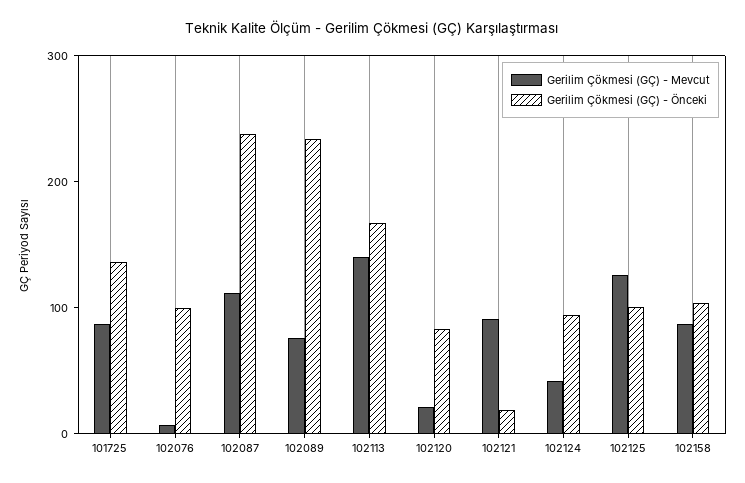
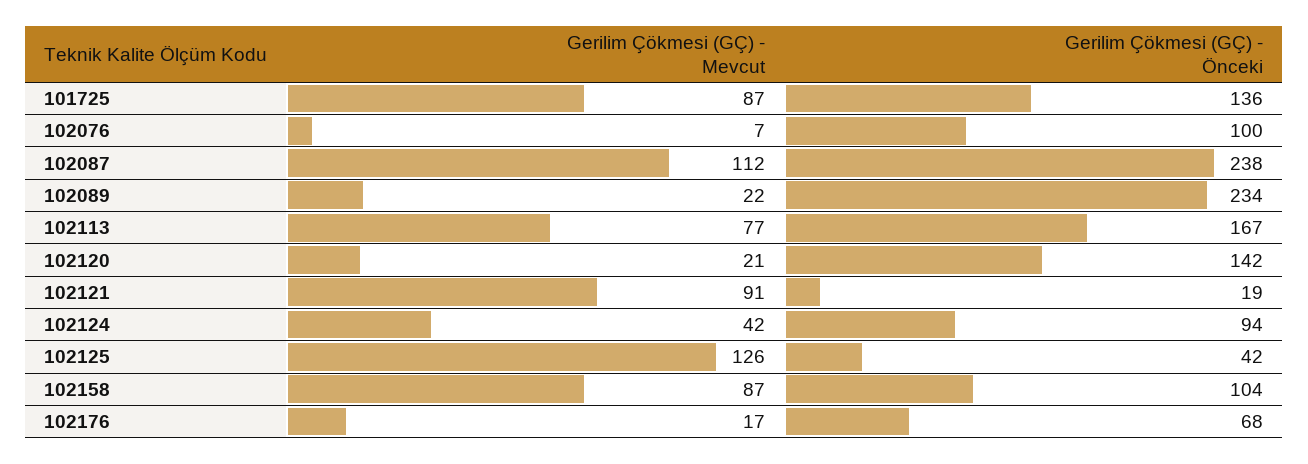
Gerilim Çökmesi (GÇ) - Mevcut, 102089: 80 -> 22
Gerilim Çökmesi (GÇ) - Mevcut, 102113: 140 -> 77
Gerilim Çökmesi (GÇ) - Önceki, 102120: 80 -> 142
Gerilim Çökmesi (GÇ) - Önceki, 102125: 100 -> 42
Gerilim Çökmesi (GÇ) - Mevcut, 102176: none -> 17
Gerilim Çökmesi (GÇ) - Önceki, 102176: none -> 68

